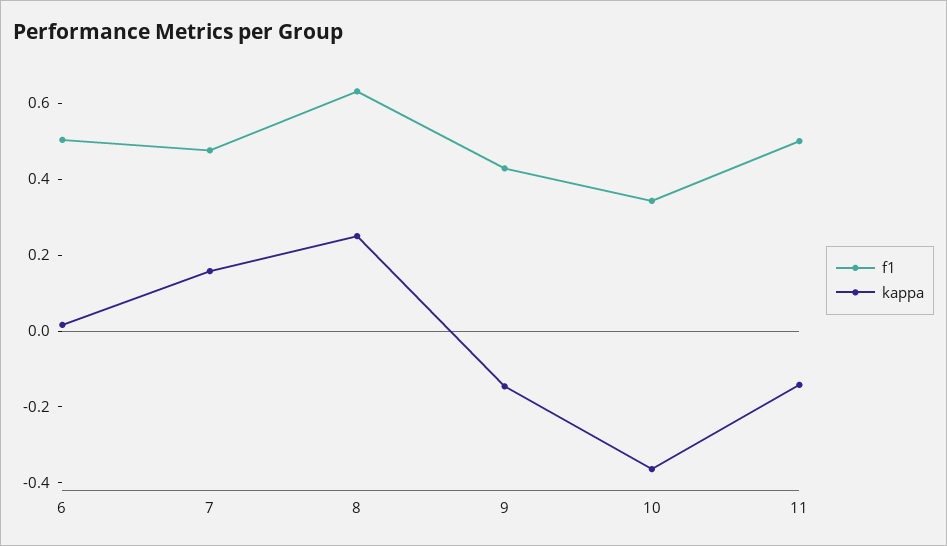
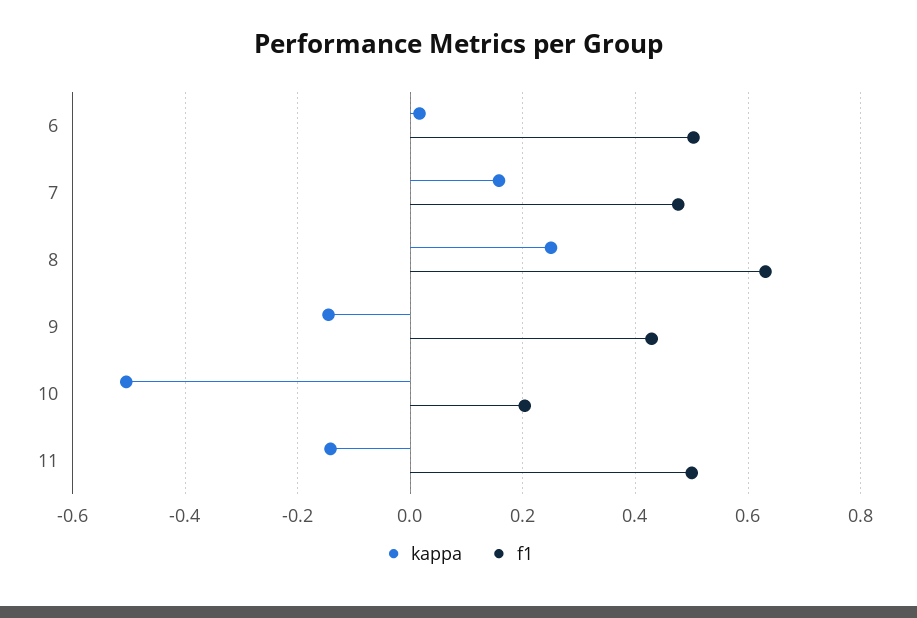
f1, 10: 0.35 -> 0.2
kappa, 10: -0.35 -> -0.5

